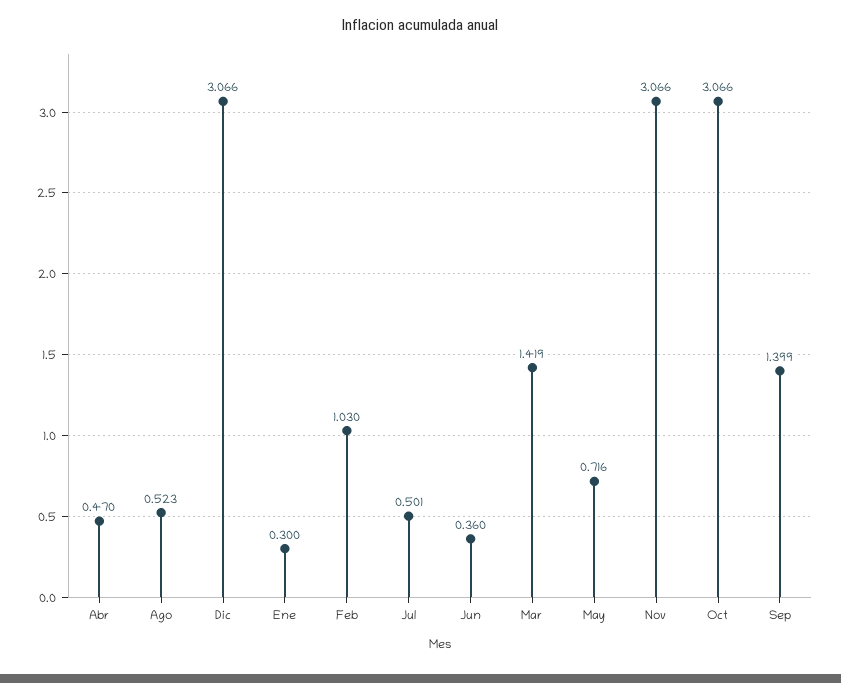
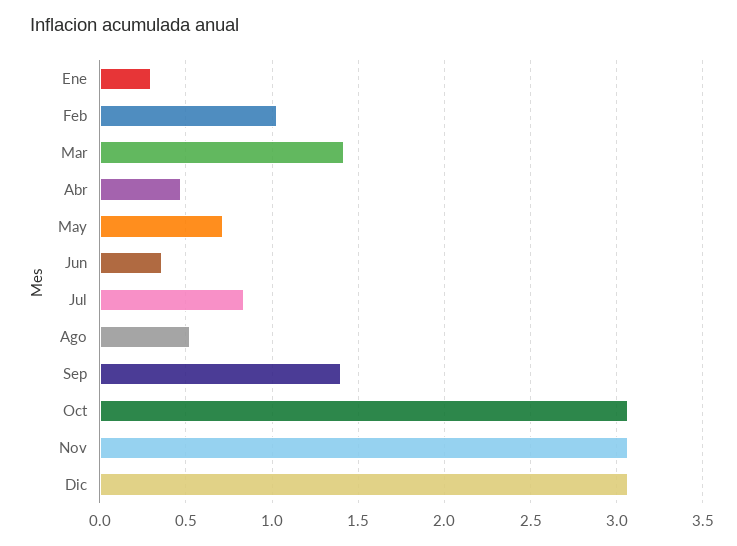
Jul: 0.501 -> 0.85

